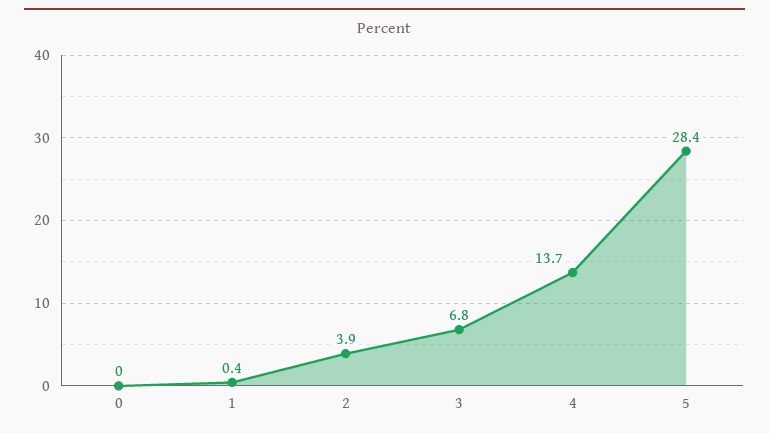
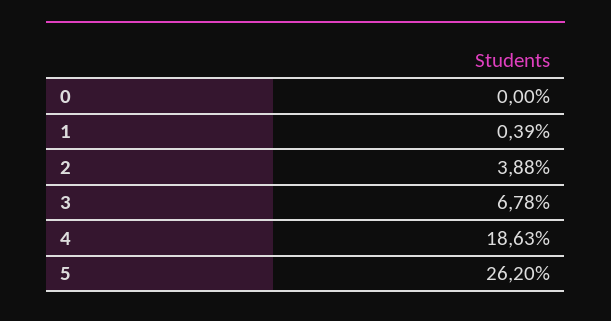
4: 13.7 -> 18.63
5: 28.4 -> 26.2

